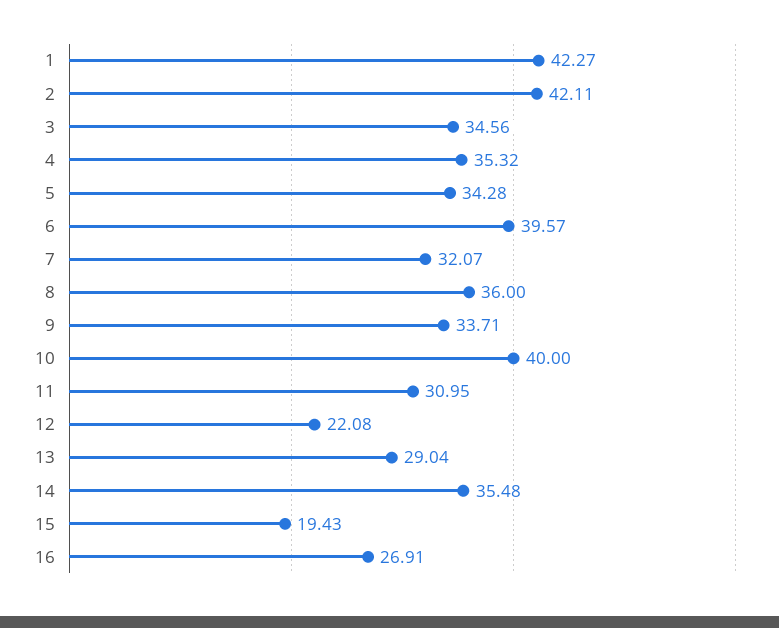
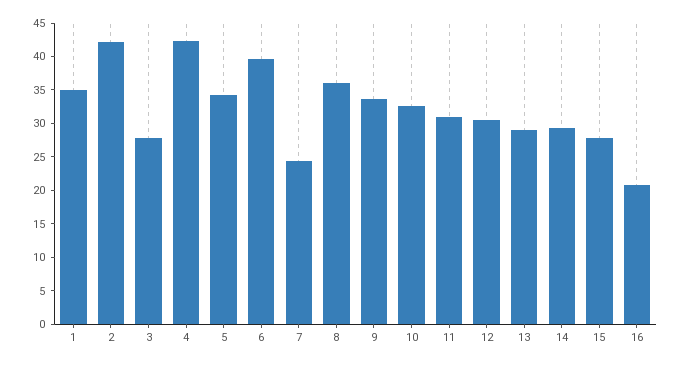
1: 42.27 -> 35
3: 34.56 -> 27.5
4: 35.32 -> 42.5
7: 32.07 -> 25
10: 40 -> 32.5
12: 22.08 -> 30
14: 35.48 -> 30
15: 19.43 -> 27.5
16: 26.91 -> 20

